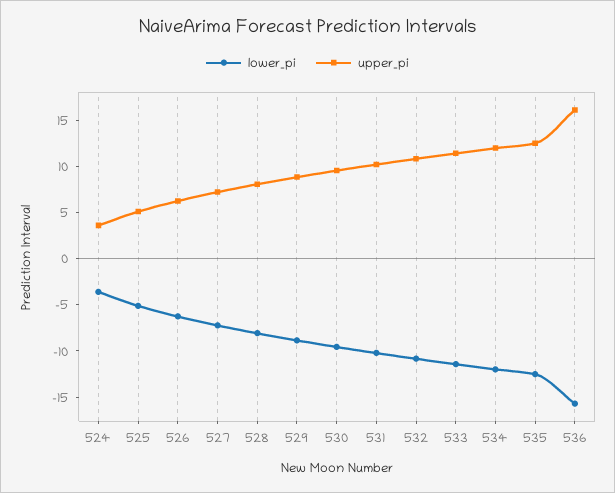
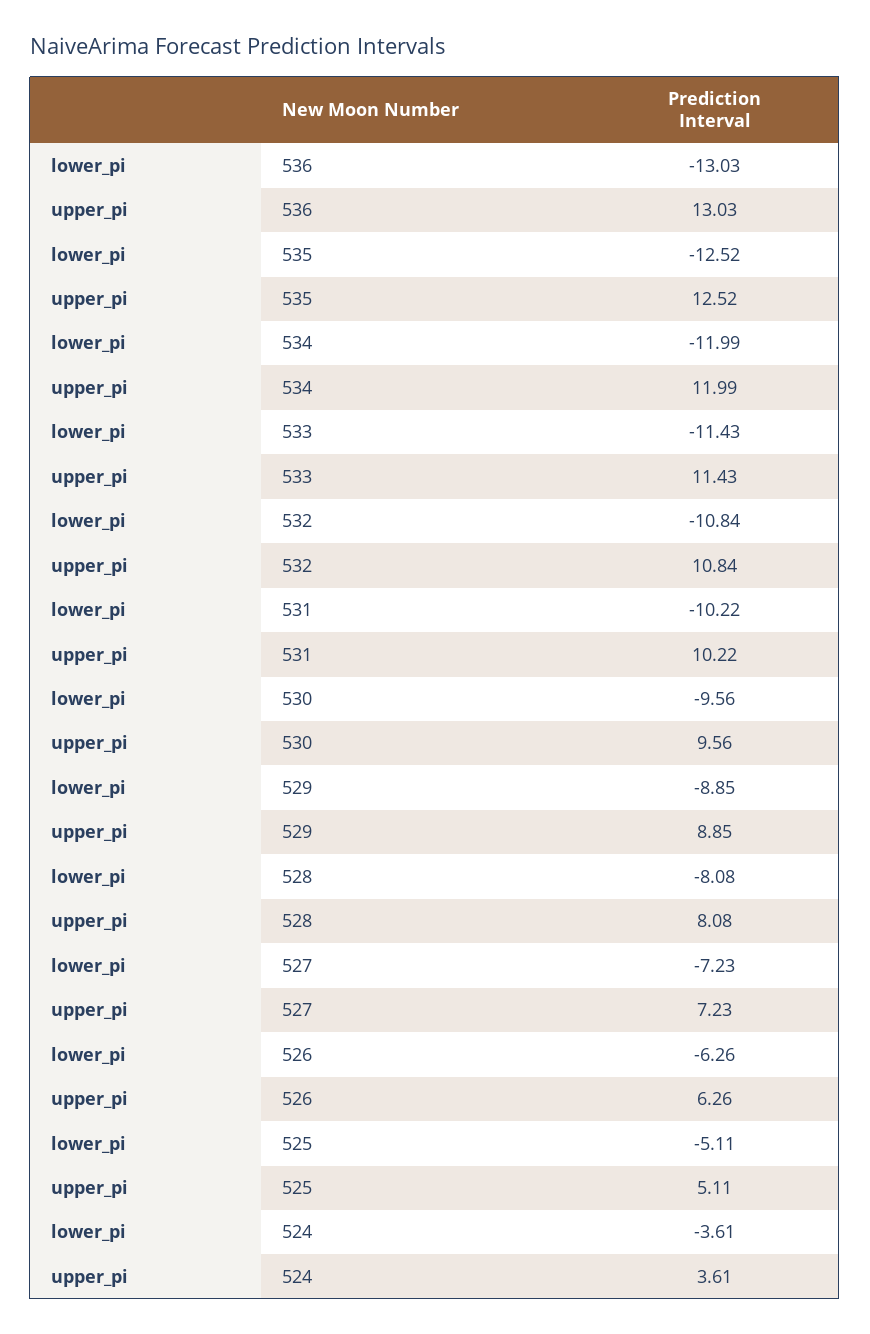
lower_pi, 536: -16 -> -13.03
upper_pi, 536: 16 -> 13.03

